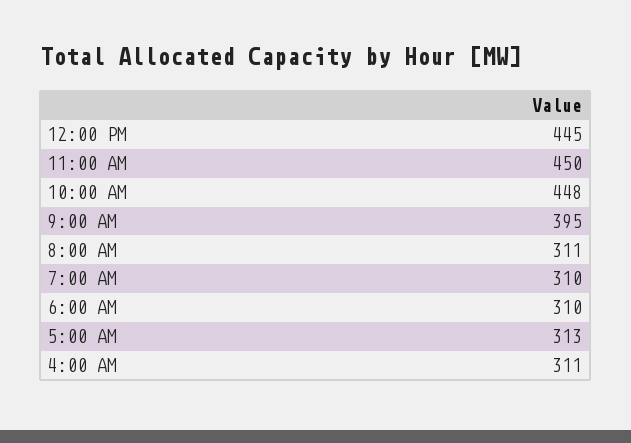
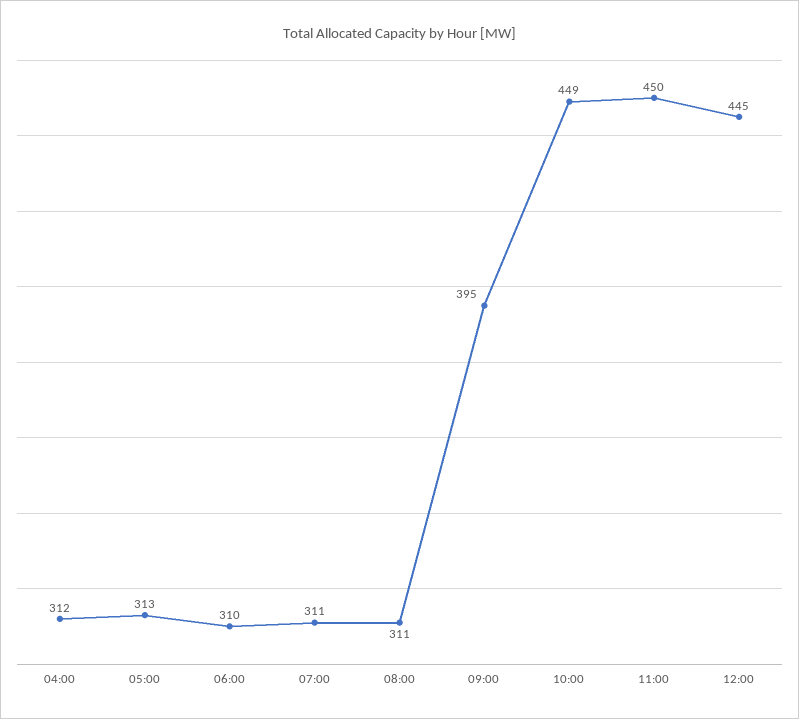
10:00 AM: 448 -> 449
7:00 AM: 310 -> 311
4:00 AM: 311 -> 312

